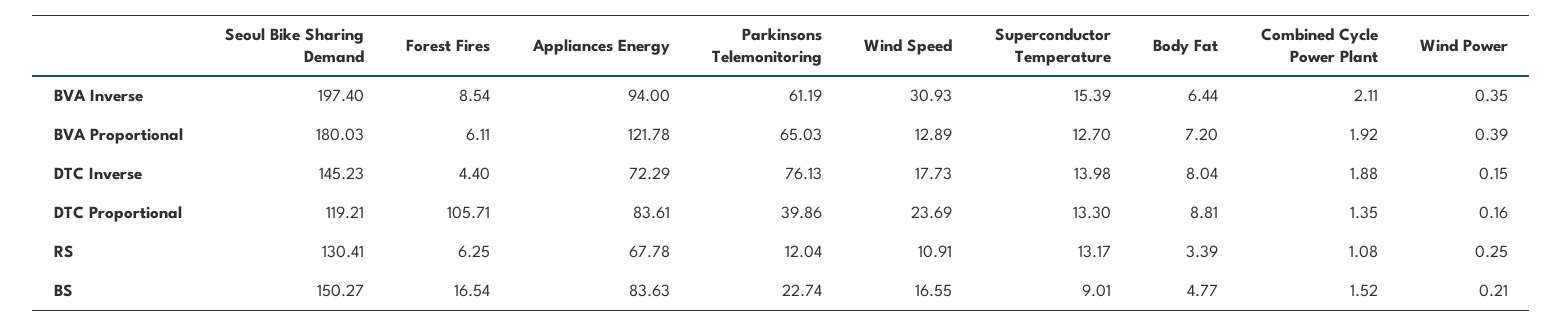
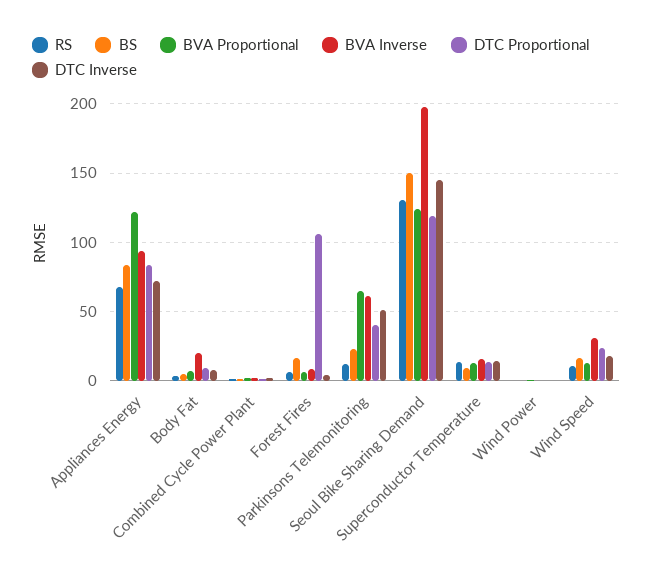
BVA Inverse, Body Fat: 6.44 -> 20
BVA Proportional, Seoul Bike Sharing Demand: 180.03 -> 125
DTC Inverse, Parkinsons Telemonitoring: 76.13 -> 50

